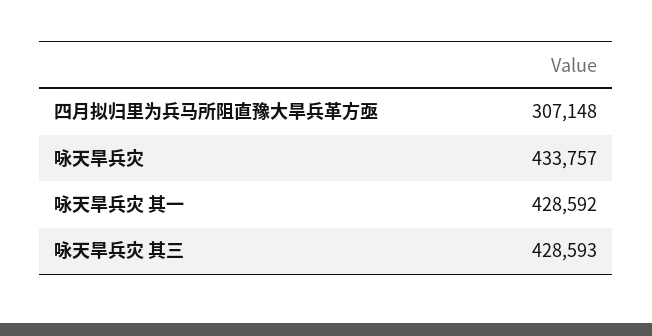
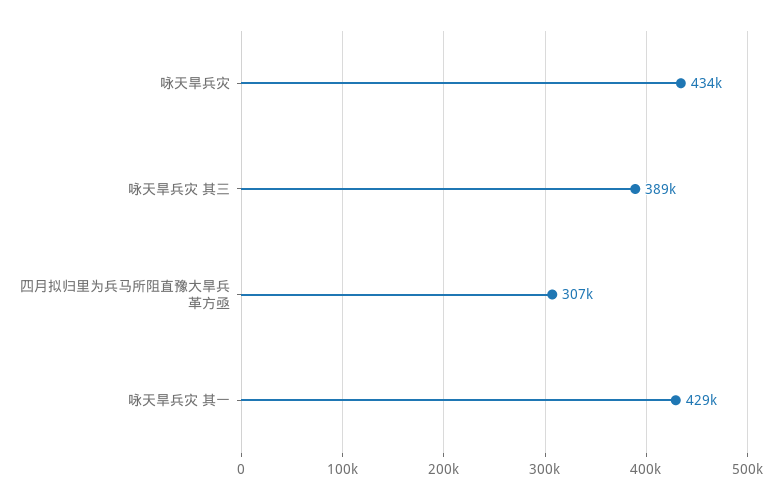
咏天旱兵灾 其三: 428593 -> 389000

